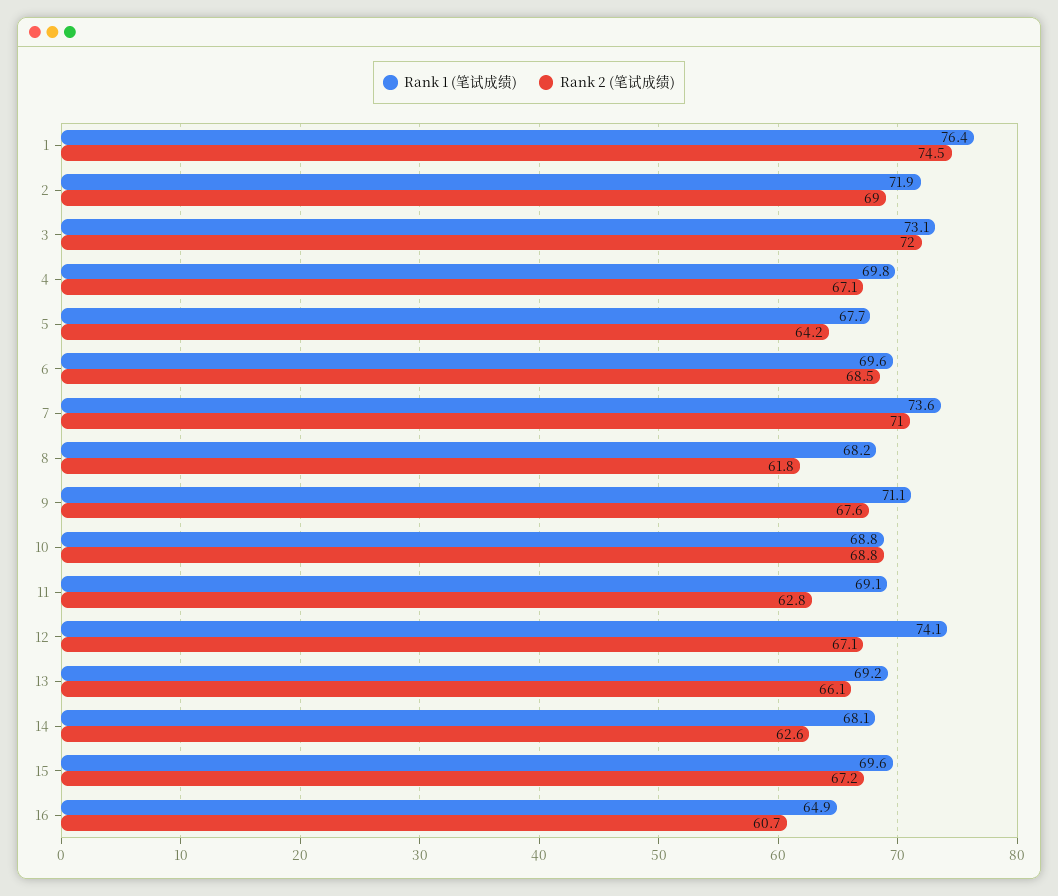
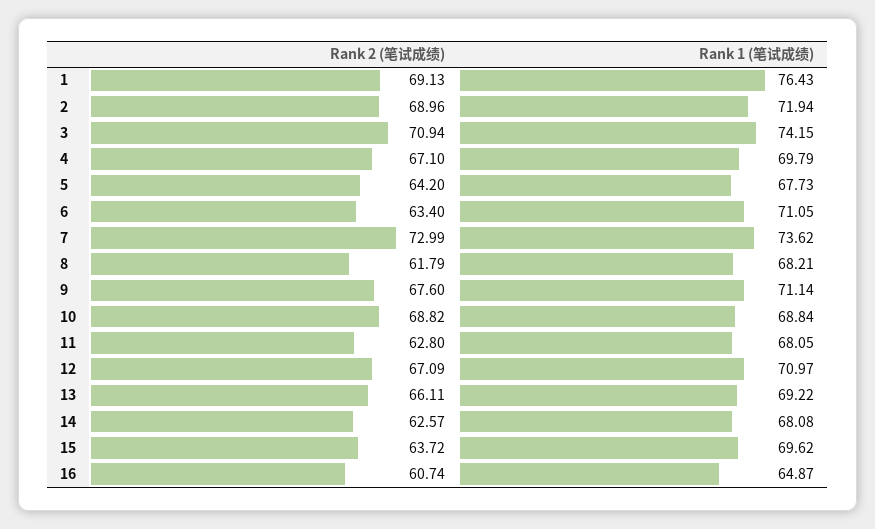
Rank 2 (笔试成绩), 1: 74.5 -> 69.13
Rank 1 (笔试成绩), 3: 73.1 -> 74.15
Rank 2 (笔试成绩), 3: 72 -> 70.94
Rank 1 (笔试成绩), 6: 69.6 -> 71.05
Rank 2 (笔试成绩), 6: 68.5 -> 63.4
Rank 2 (笔试成绩), 7: 71 -> 72.99
Rank 1 (笔试成绩), 11: 69.1 -> 68.05
Rank 1 (笔试成绩), 12: 74.1 -> 70.97
Rank 2 (笔试成绩), 15: 67.2 -> 63.72

